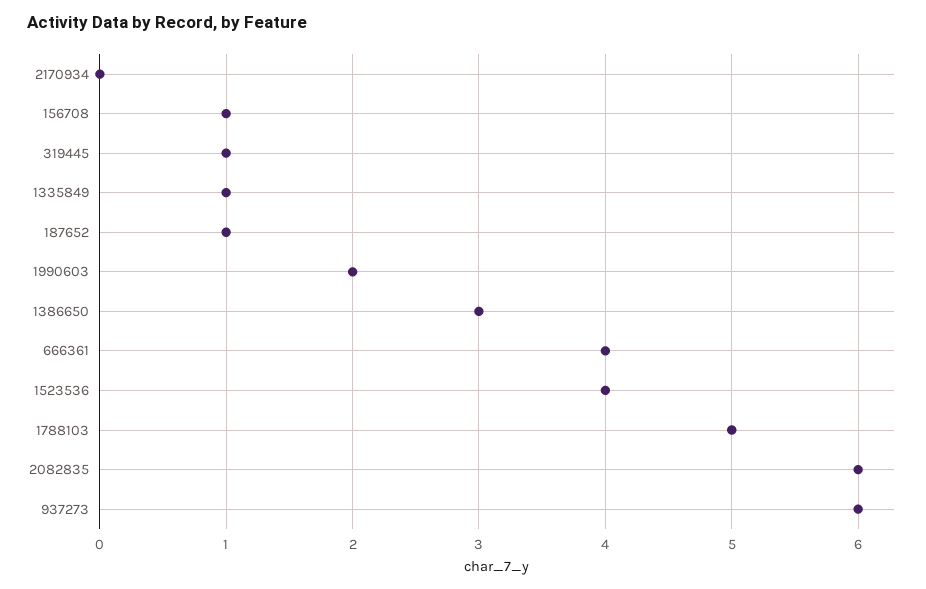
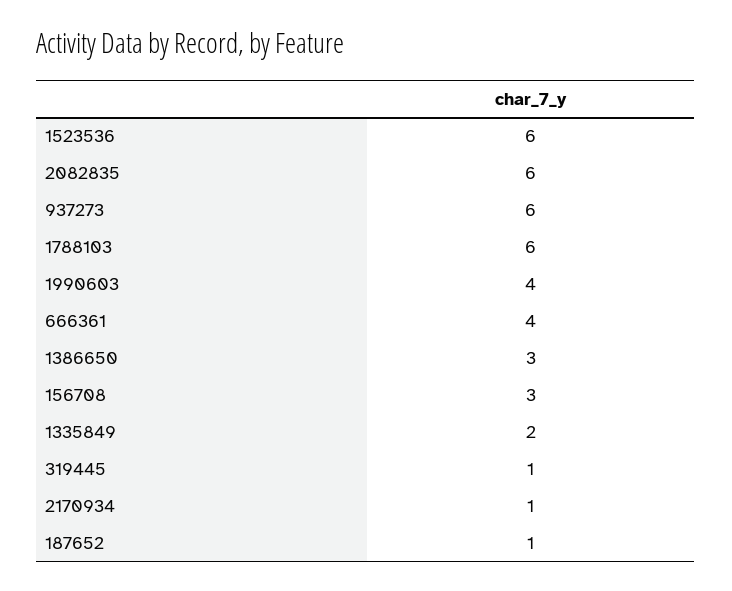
2170934: 0 -> 1
156708: 1 -> 3
1335849: 1 -> 2
1990603: 2 -> 4
1523536: 4 -> 6
1788103: 5 -> 6

